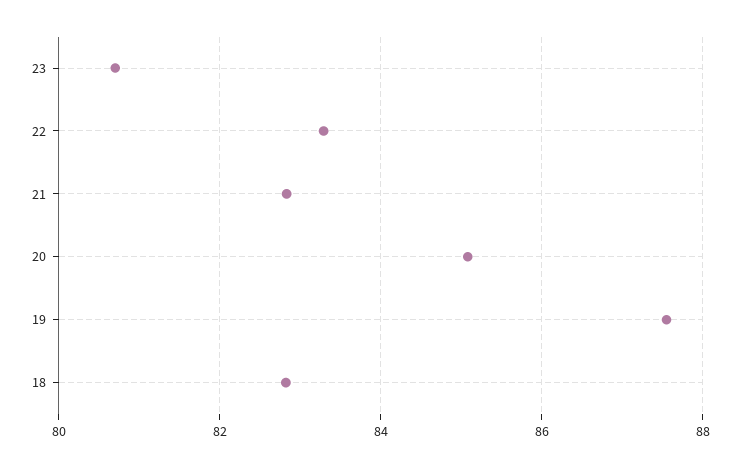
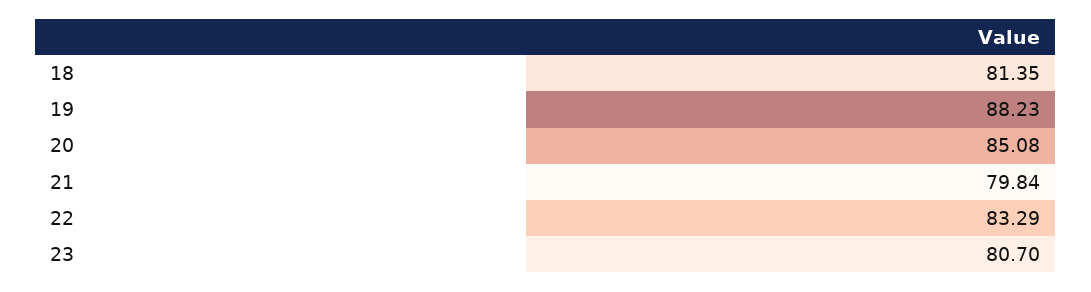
21: 82.8 -> 79.84
19: 87.6 -> 88.23
18: 82.8 -> 81.35

